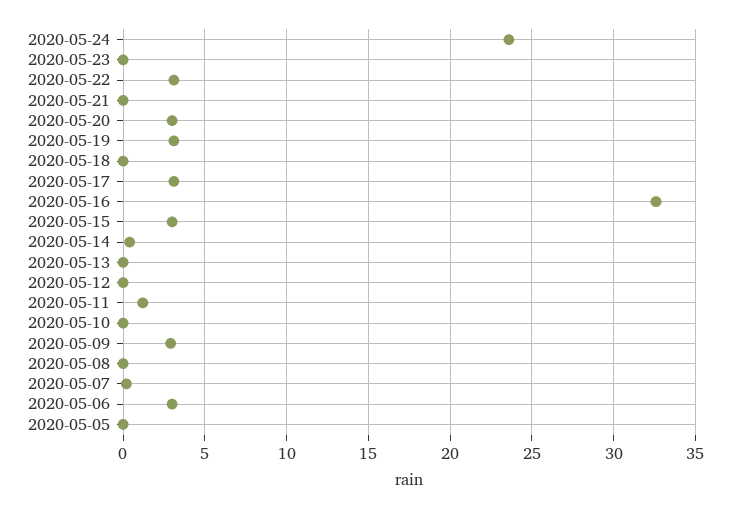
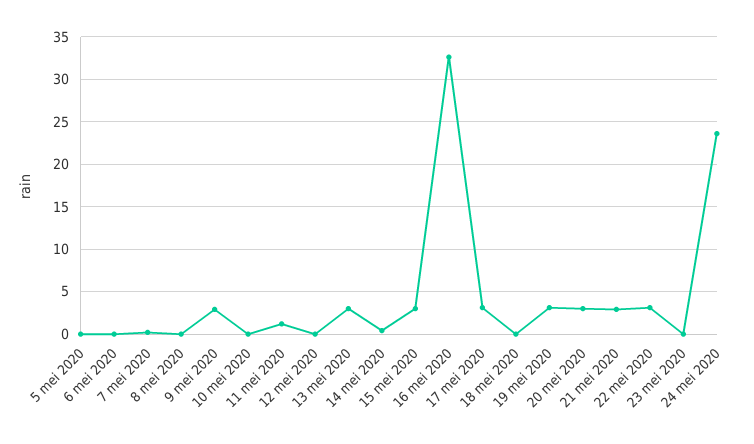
2020-05-21: 0 -> 3
2020-05-13: 0 -> 3
2020-05-06: 3 -> 0

